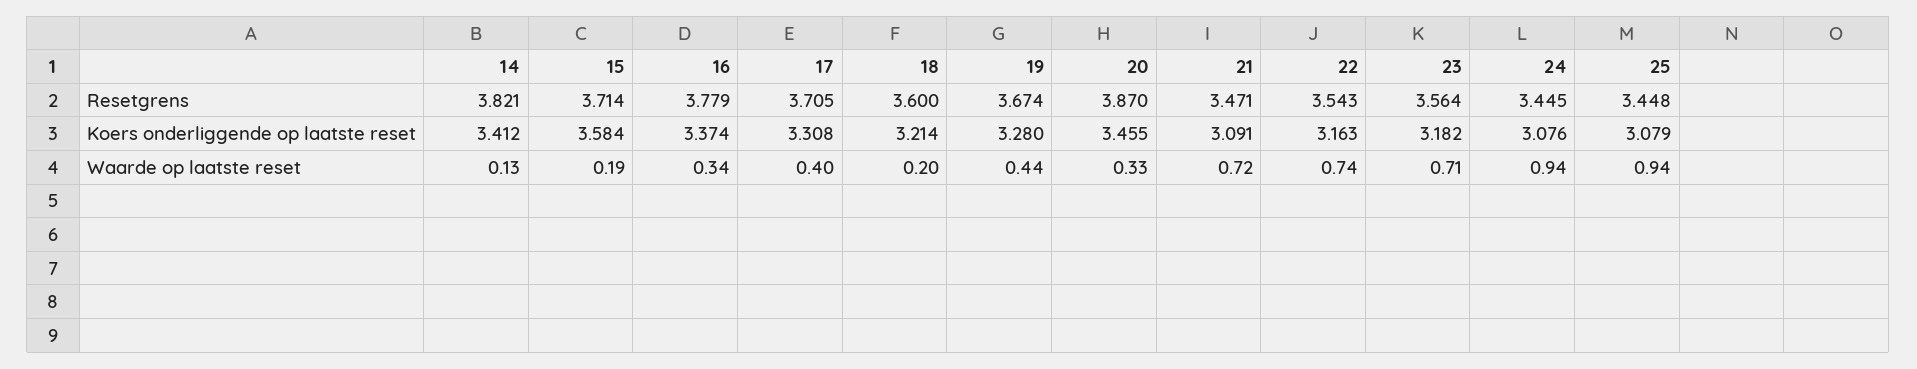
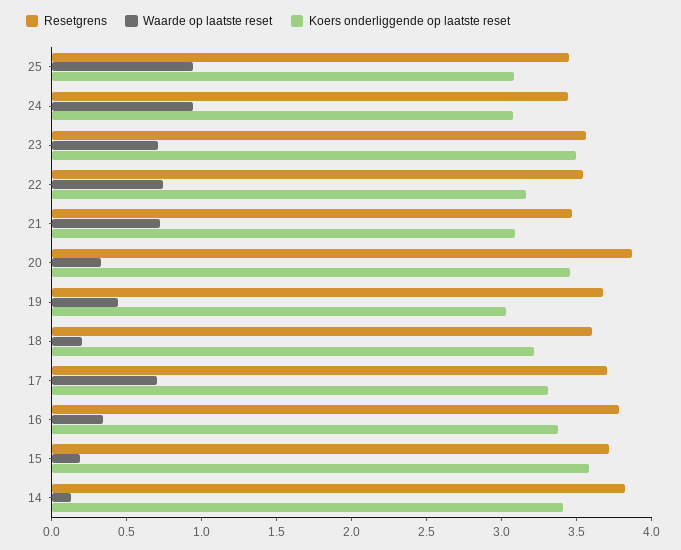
Koers onderliggende op laatste reset, 19: 3.28 -> 3
Koers onderliggende op laatste reset, 23: 3.182 -> 3.5
Waarde op laatste reset, 17: 0.4 -> 0.7

